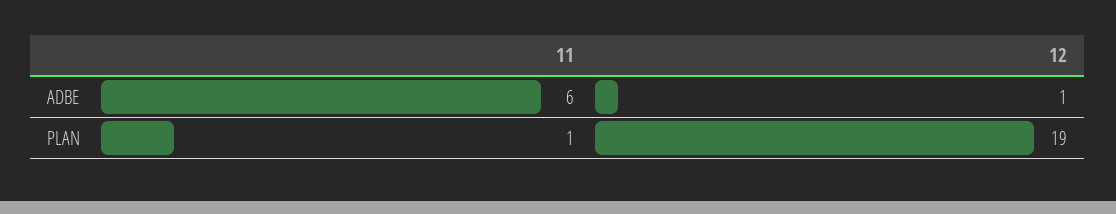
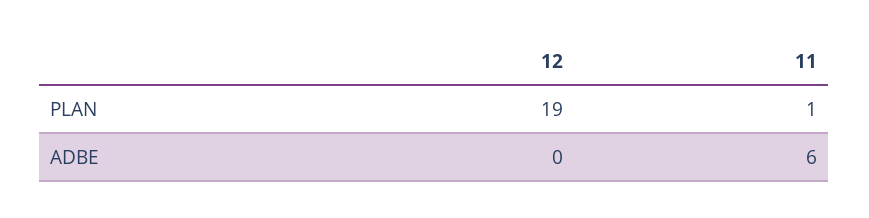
12, ADBE: 1 -> 0

